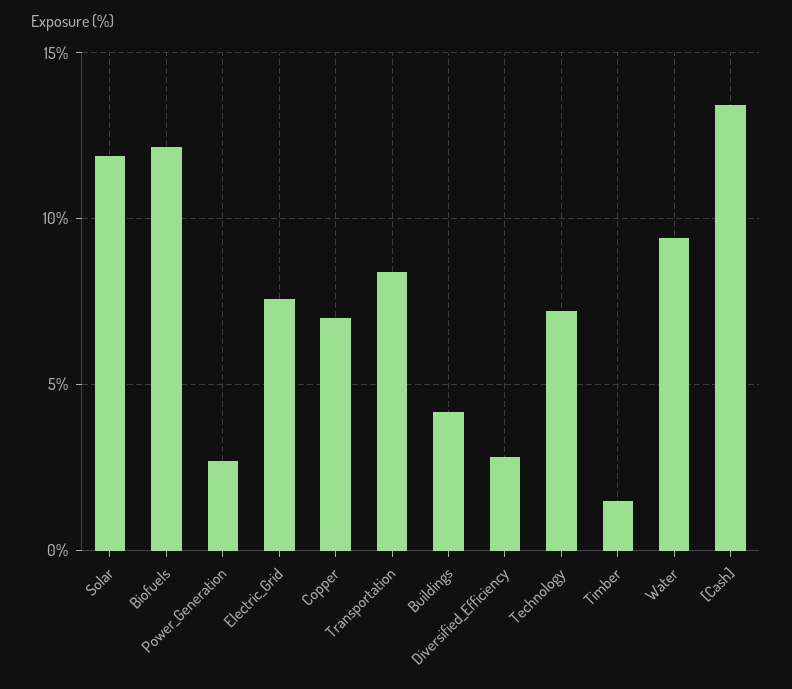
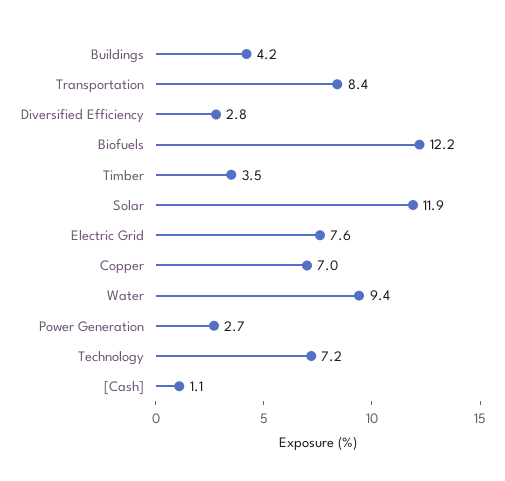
Timber: 1.5 -> 3.5
[Cash]: 13.5 -> 1.1

